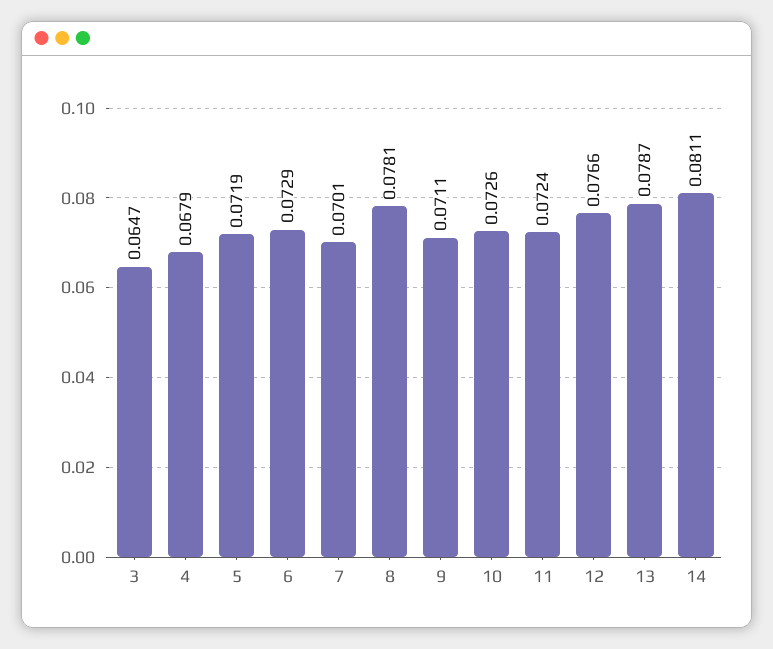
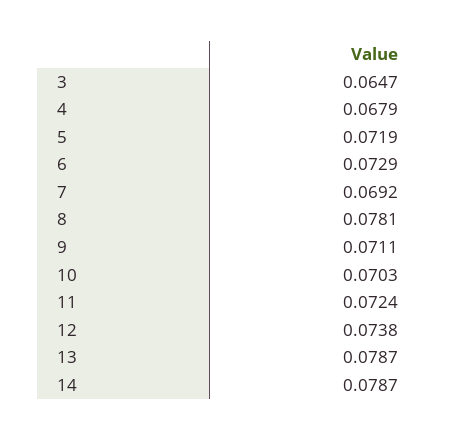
7: 0.0701 -> 0.0692
10: 0.0726 -> 0.0703
12: 0.0766 -> 0.0738
14: 0.0811 -> 0.0787

